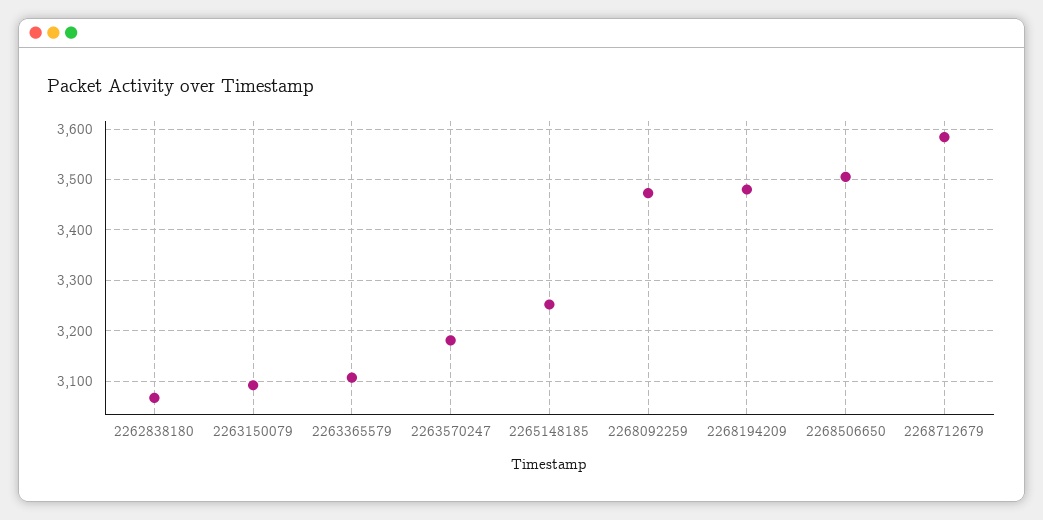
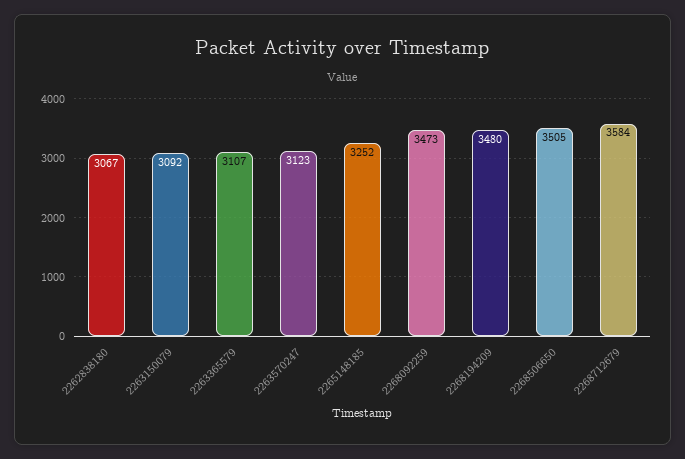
2263570247: 3180 -> 3123

